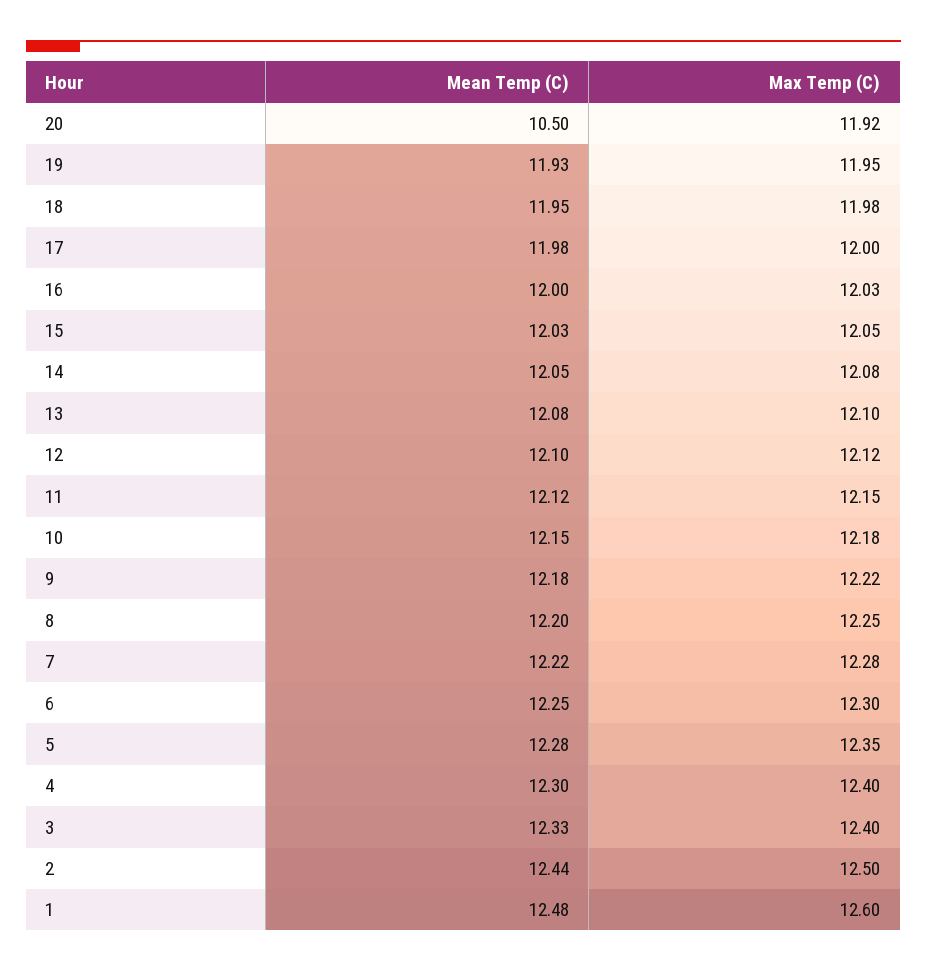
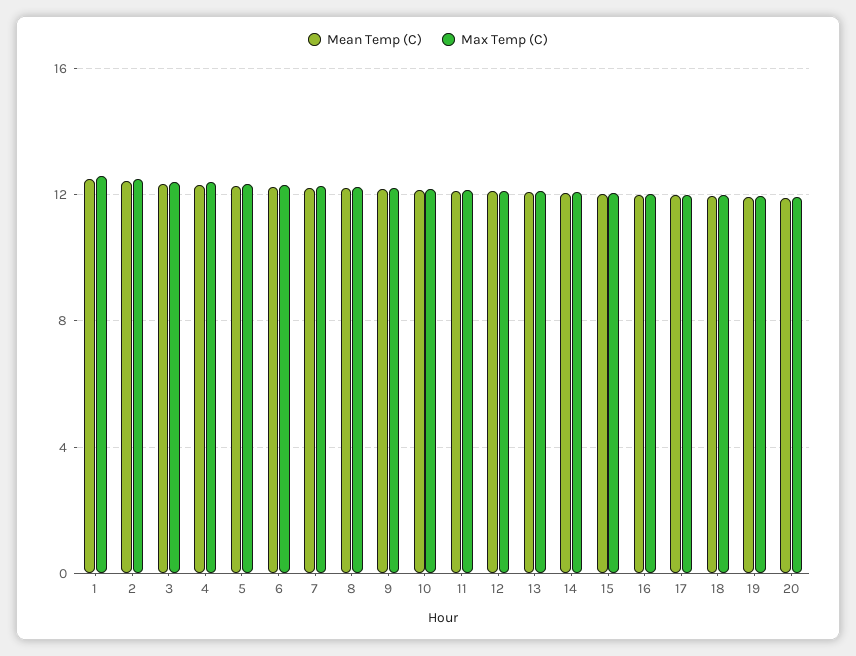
Mean Temp (C), 20: 10.5 -> 12

